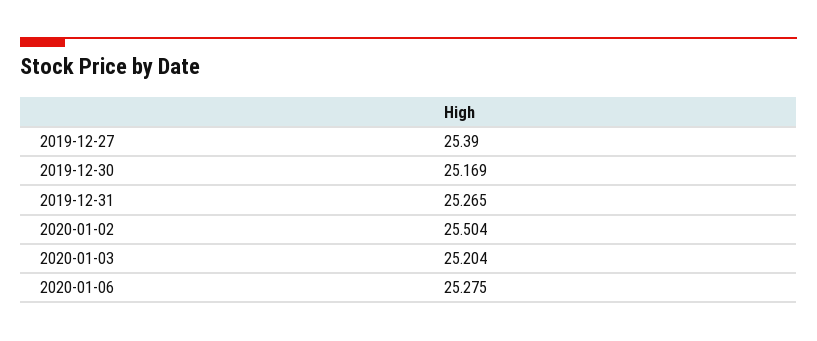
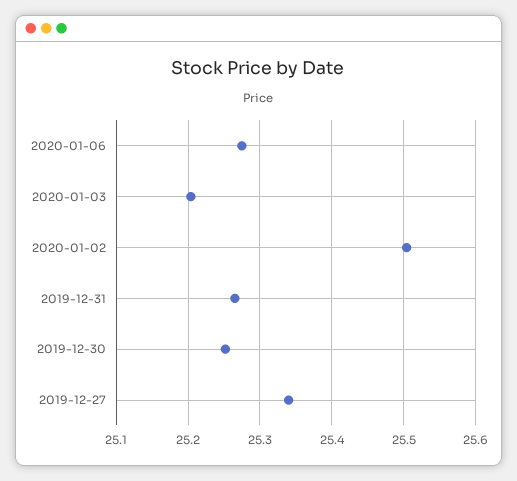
2019-12-27: 25.39 -> 25.34
2019-12-30: 25.169 -> 25.25

